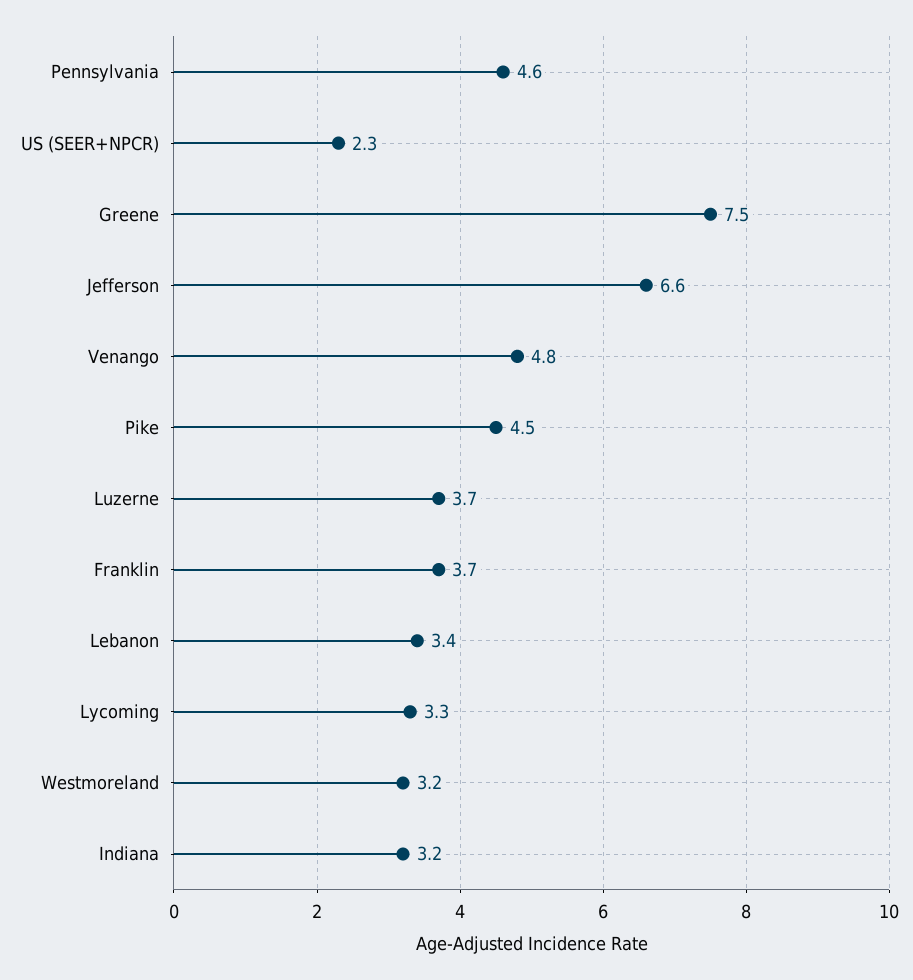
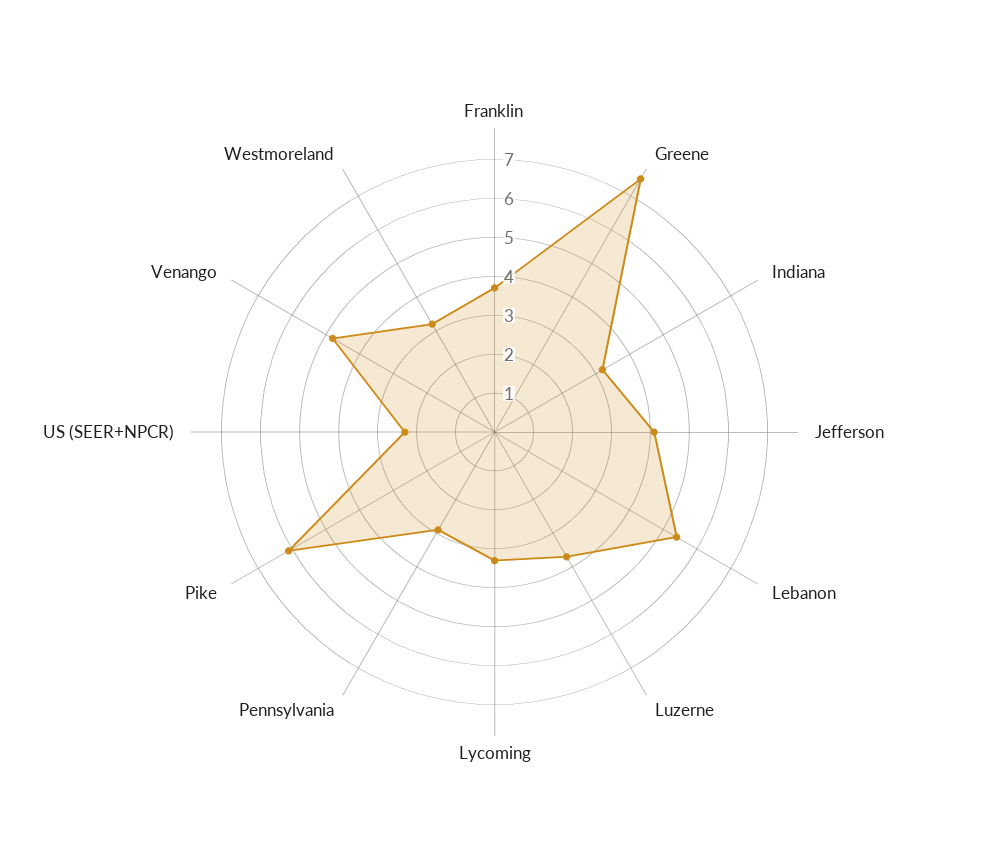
Pennsylvania: 4.6 -> 3
Jefferson: 6.6 -> 4
Pike: 4.5 -> 6
Lebanon: 3.4 -> 5.5

